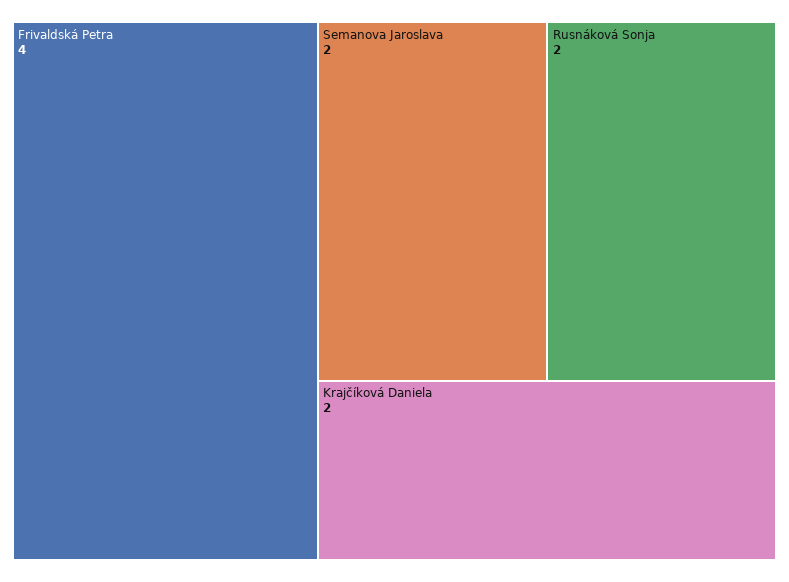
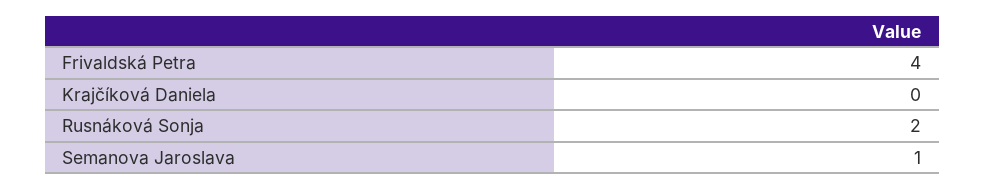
Semanova Jaroslava: 2 -> 1
Krajčíková Daniela: 2 -> 0

